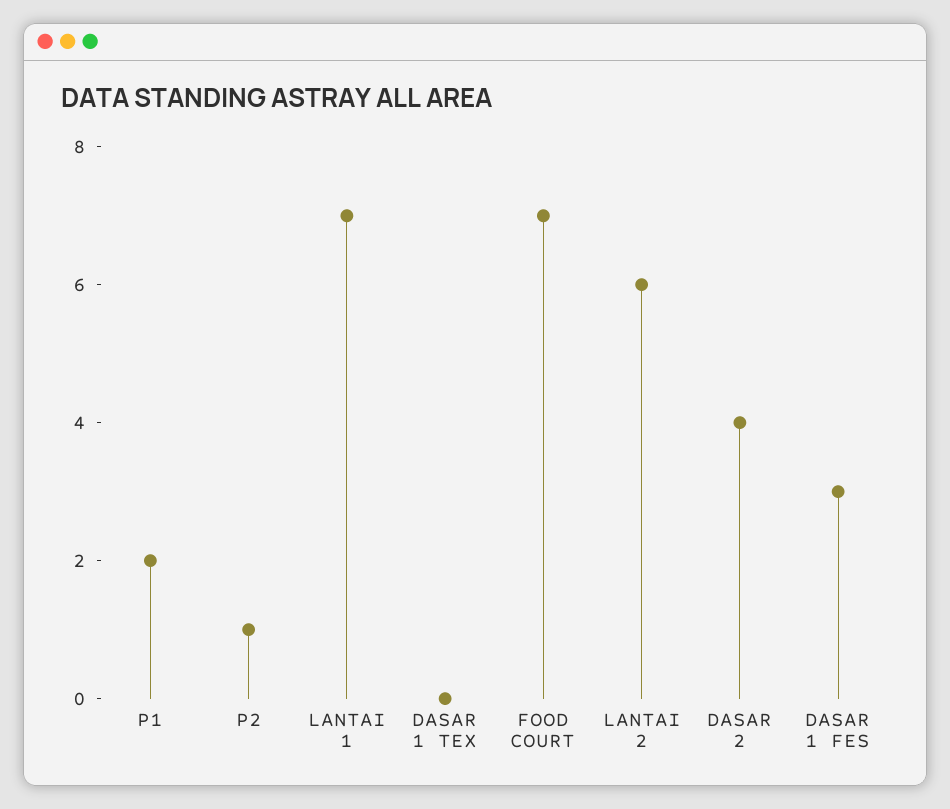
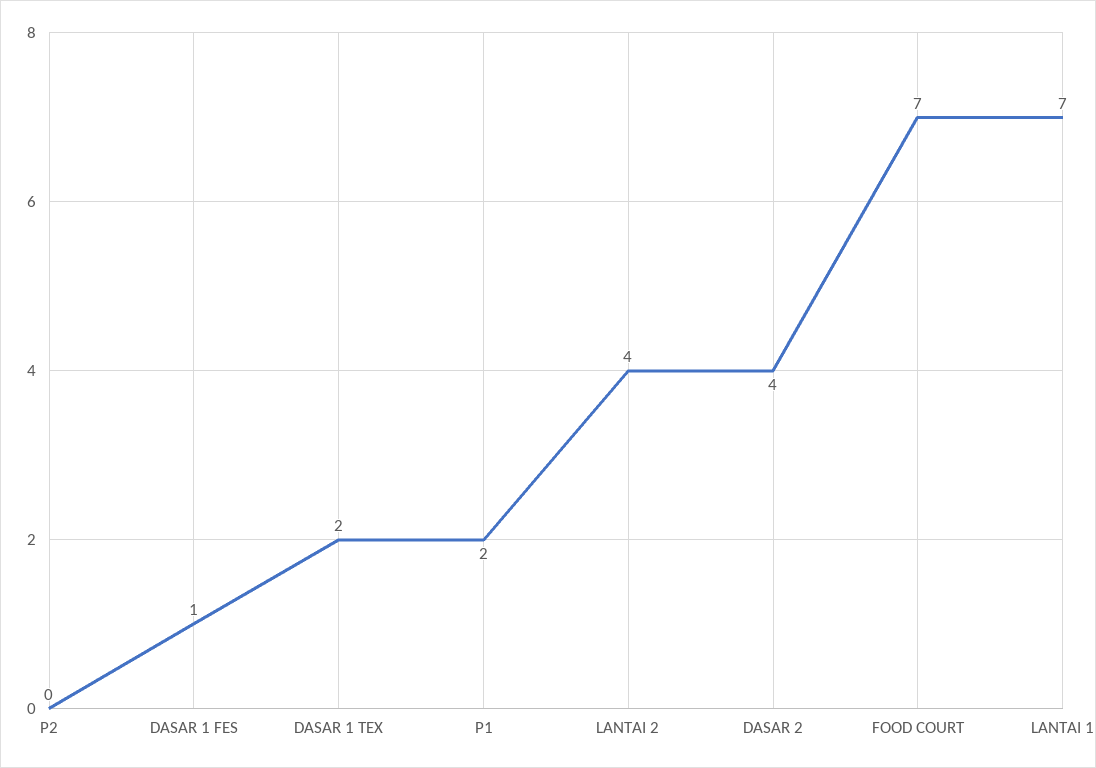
P2: 1 -> 0
DASAR 1 TEX: 0 -> 2
LANTAI 2: 6 -> 4
DASAR 1 FES: 3 -> 1

